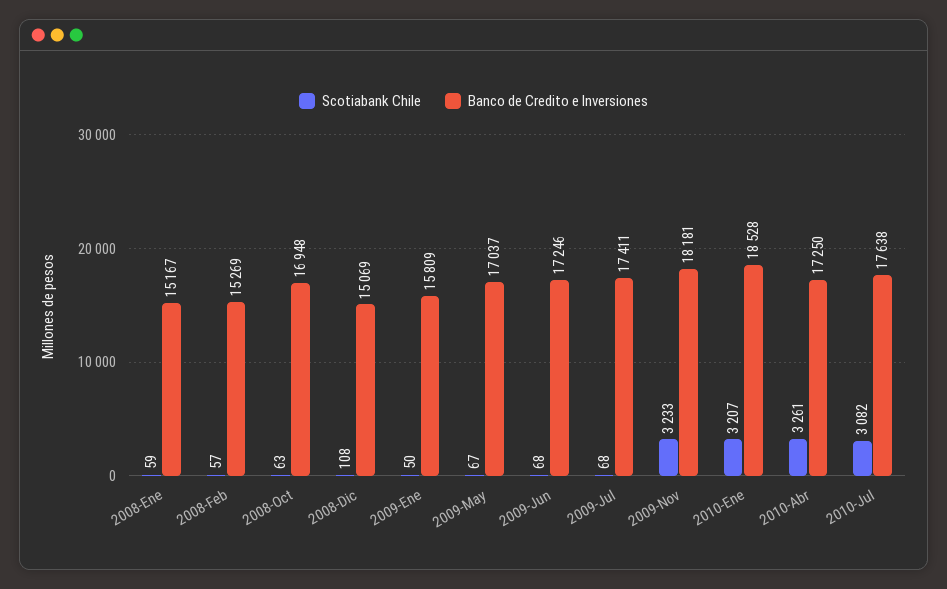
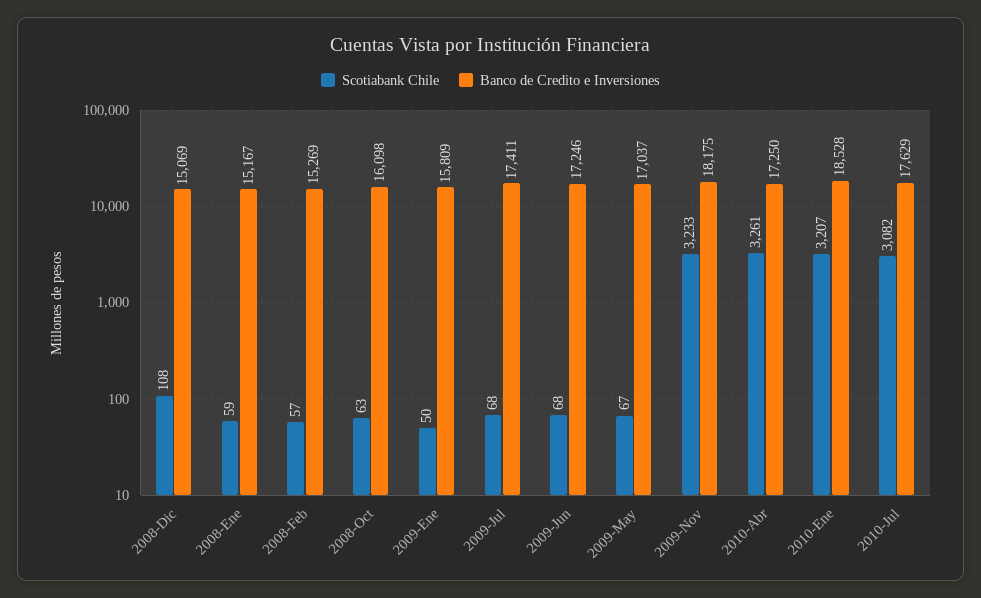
Banco de Credito e Inversiones, 2008-Oct: 16948 -> 16098
Banco de Credito e Inversiones, 2009-Nov: 18181 -> 18175
Banco de Credito e Inversiones, 2010-Jul: 17638 -> 17629

